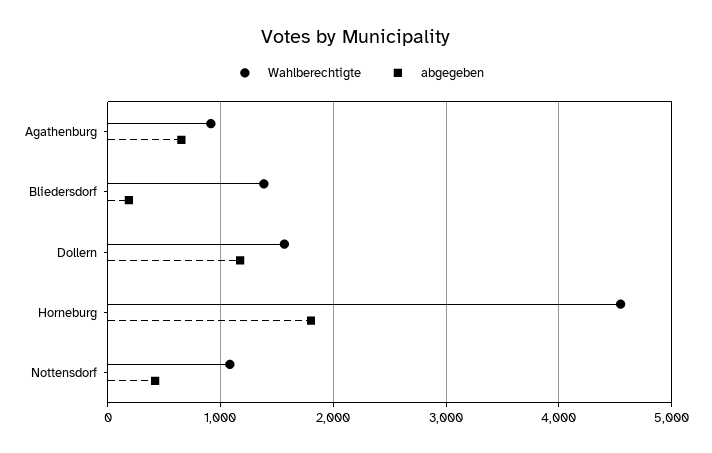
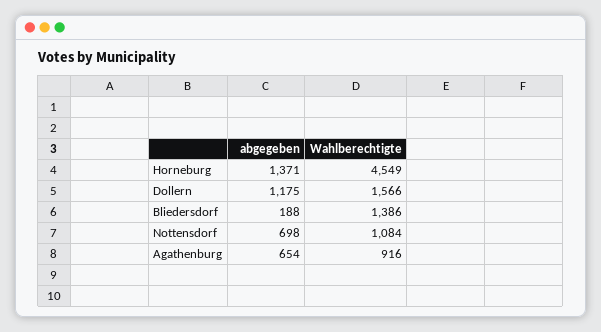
abgegeben, Horneburg: 1800 -> 1371
abgegeben, Nottensdorf: 400 -> 698

